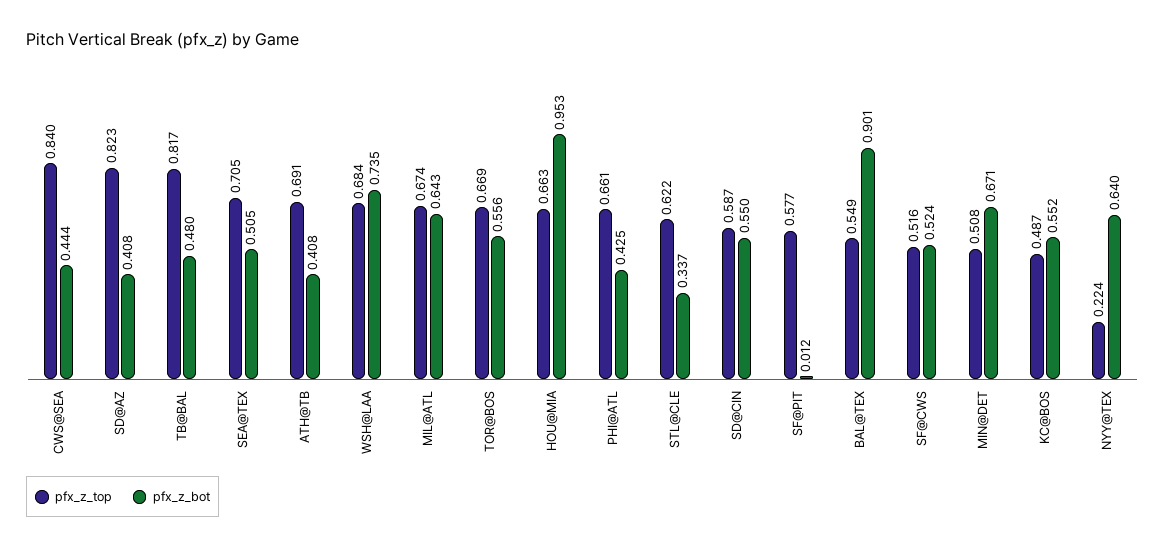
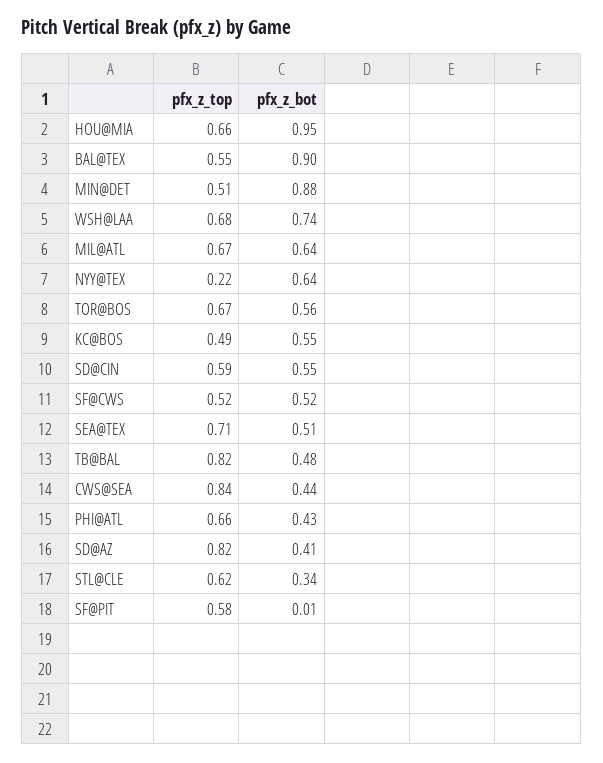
pfx_z_top, ATH@TB: 0.691 -> none
pfx_z_bot, ATH@TB: 0.408 -> none
pfx_z_bot, MIN@DET: 0.671 -> 0.88

